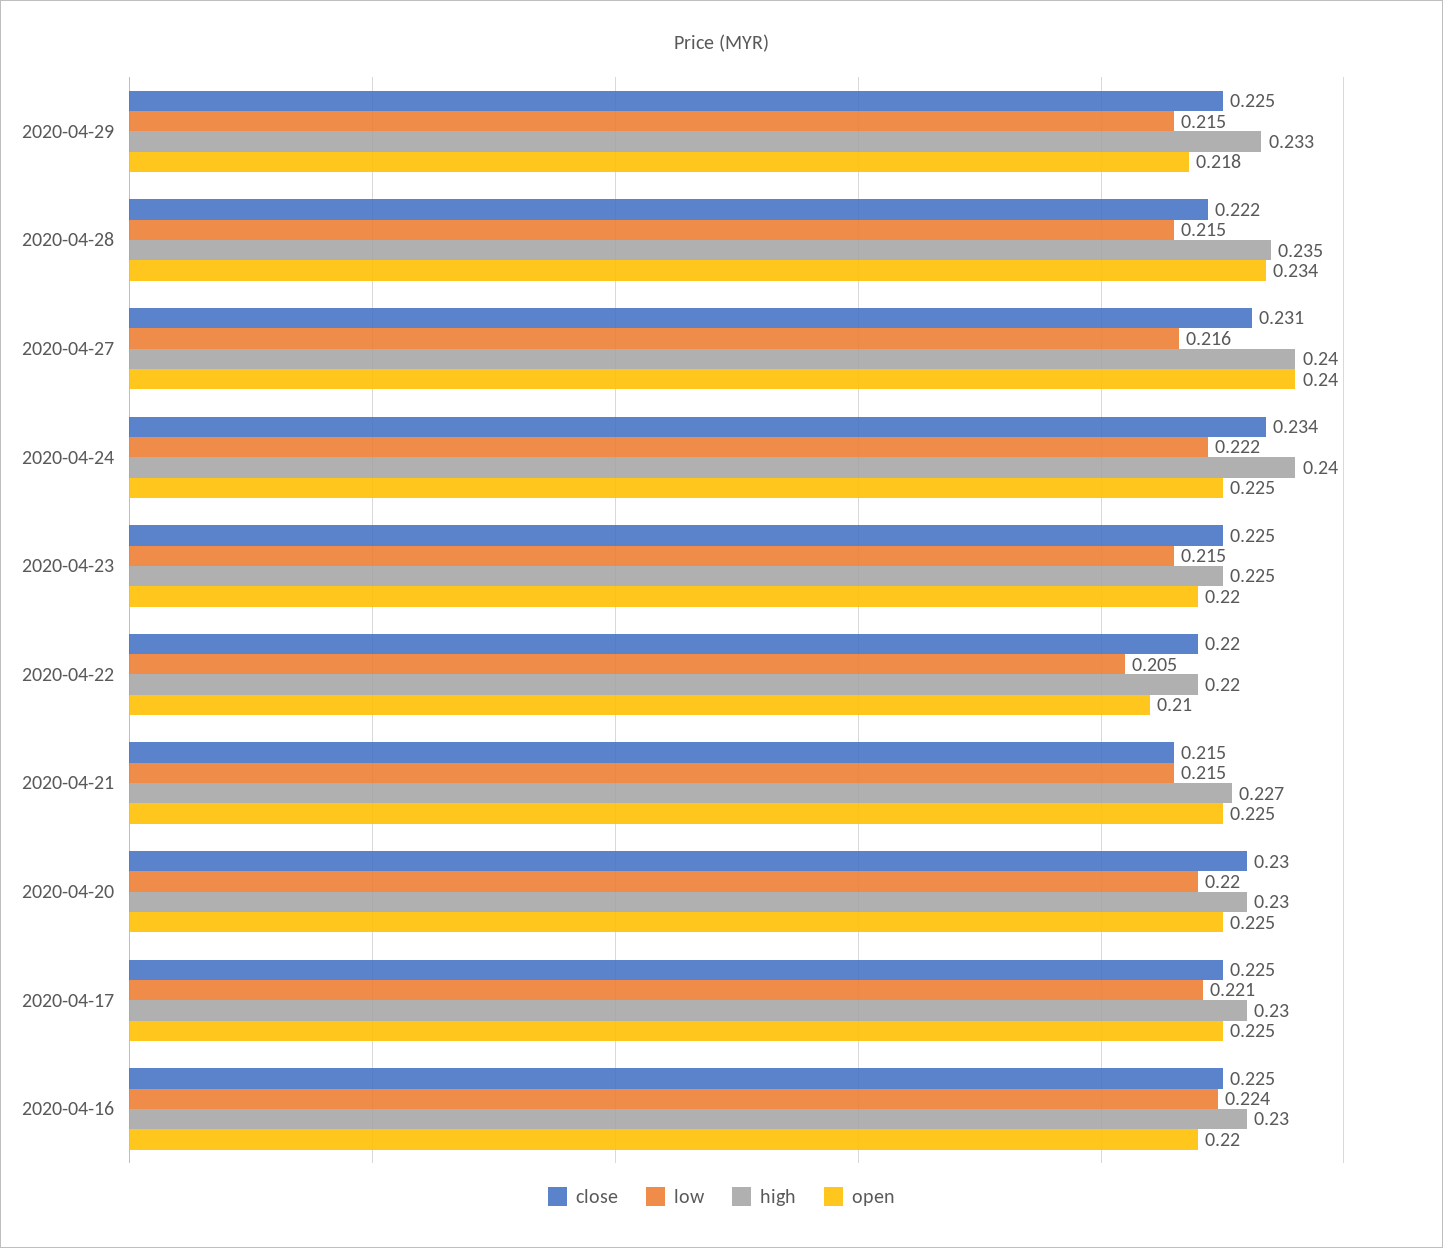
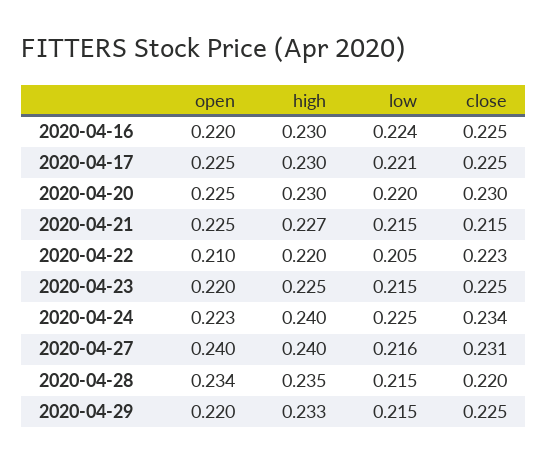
open, 2020-04-29: 0.218 -> 0.22
close, 2020-04-28: 0.222 -> 0.22
low, 2020-04-24: 0.222 -> 0.225
open, 2020-04-24: 0.225 -> 0.223
close, 2020-04-22: 0.22 -> 0.223

